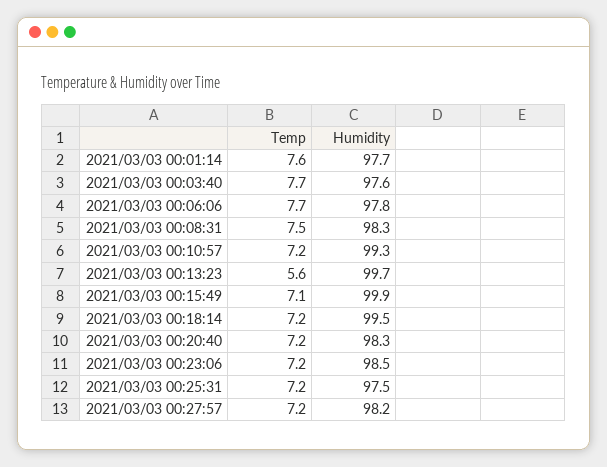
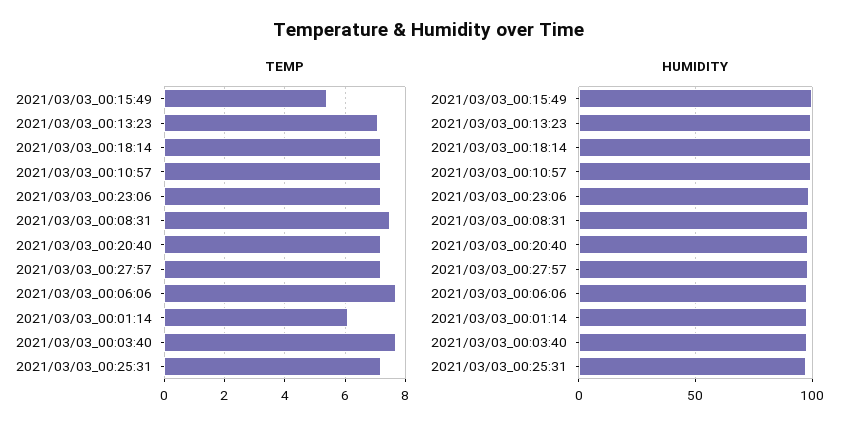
Temp, 2021/03/03 00:01:14: 7.6 -> 6
Temp, 2021/03/03 00:13:23: 5.6 -> 7
Temp, 2021/03/03 00:15:49: 7.1 -> 5.5

